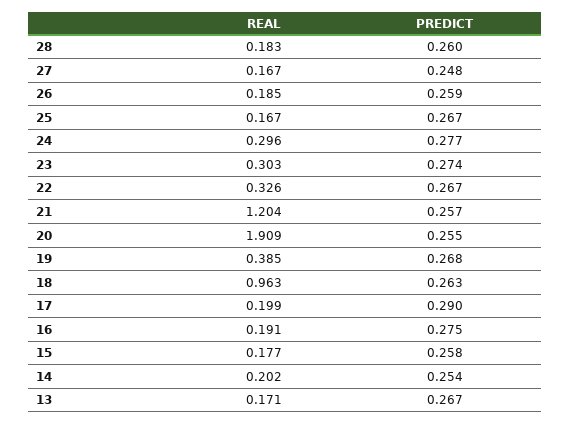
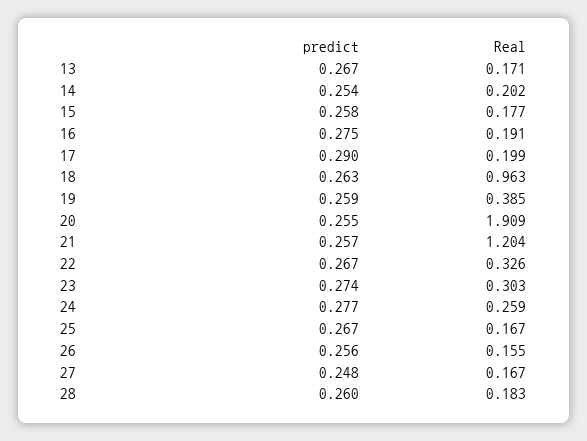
REAL, 26: 0.185 -> 0.155
PREDICT, 26: 0.259 -> 0.256
REAL, 24: 0.296 -> 0.259
PREDICT, 19: 0.268 -> 0.259

